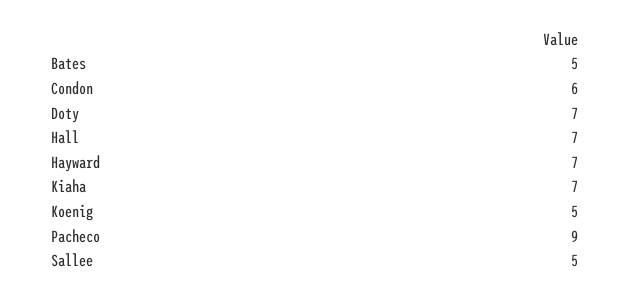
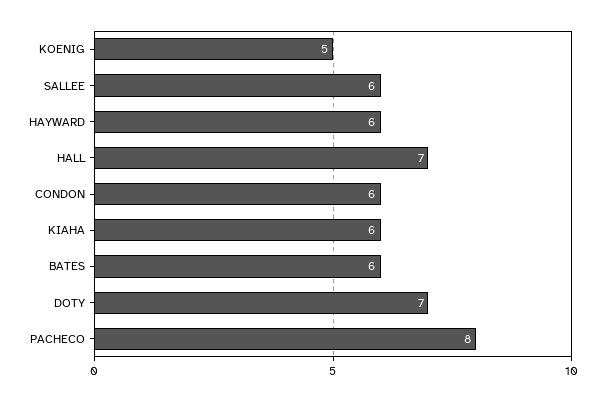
Bates: 5 -> 6
Hayward: 7 -> 6
Kiaha: 7 -> 6
Pacheco: 9 -> 8
Sallee: 5 -> 6

